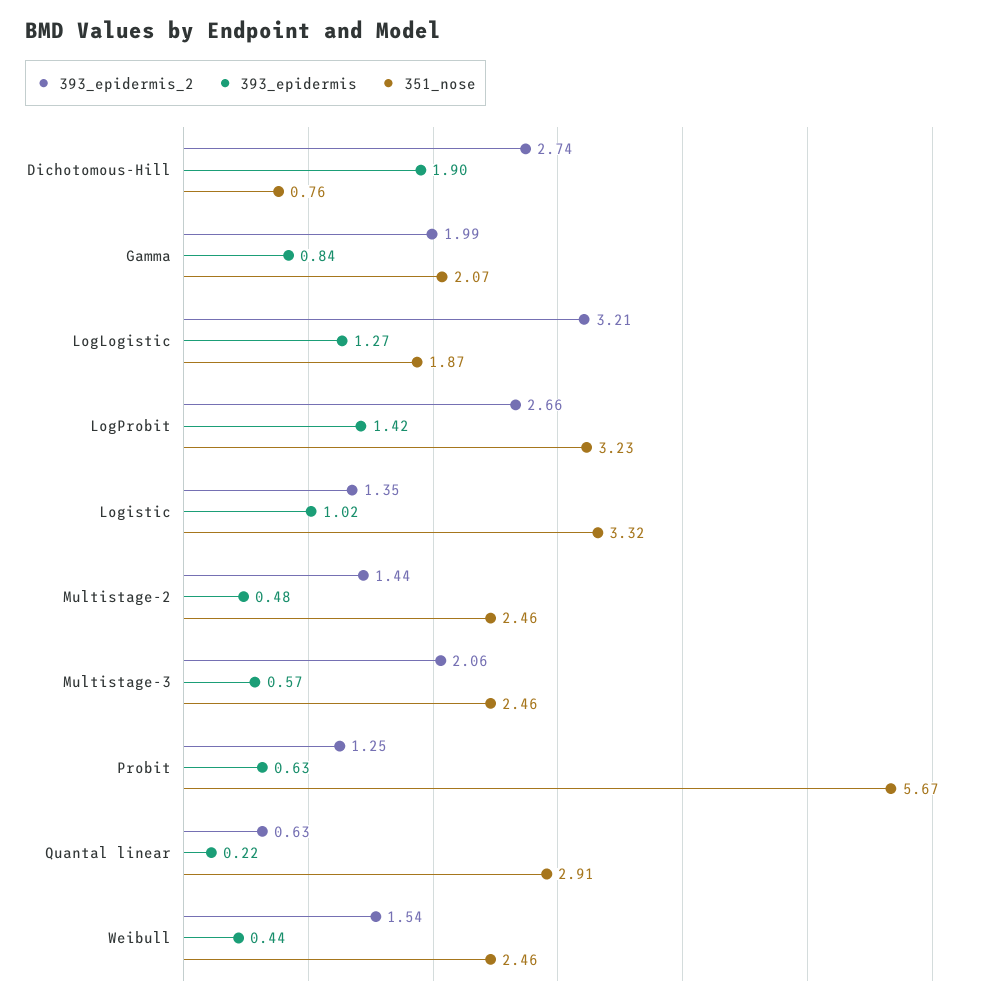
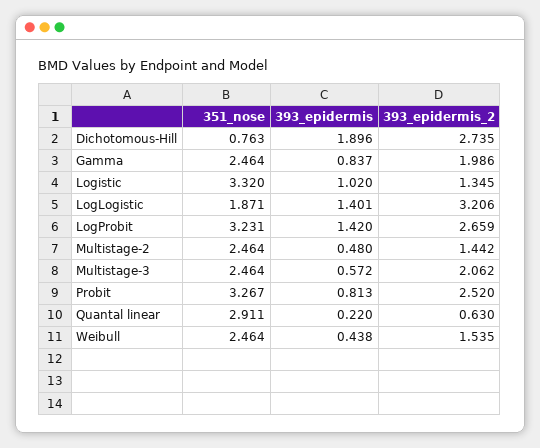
351_nose, Gamma: 2.07 -> 2.464
393_epidermis, LogLogistic: 1.27 -> 1.401
393_epidermis_2, Probit: 1.25 -> 2.52
393_epidermis, Probit: 0.63 -> 0.813
351_nose, Probit: 5.67 -> 3.267

